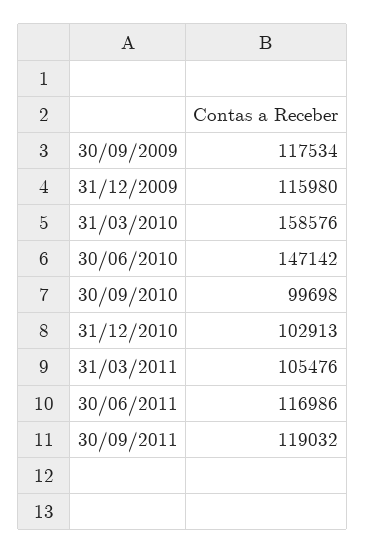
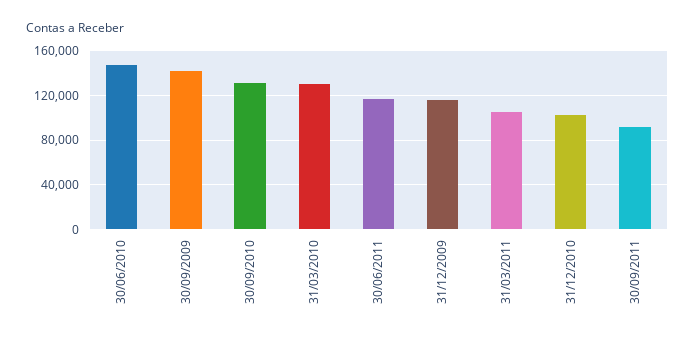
30/09/2009: 117534 -> 140000
31/03/2010: 158576 -> 130000
30/09/2010: 99698 -> 130000
30/09/2011: 119032 -> 90000

